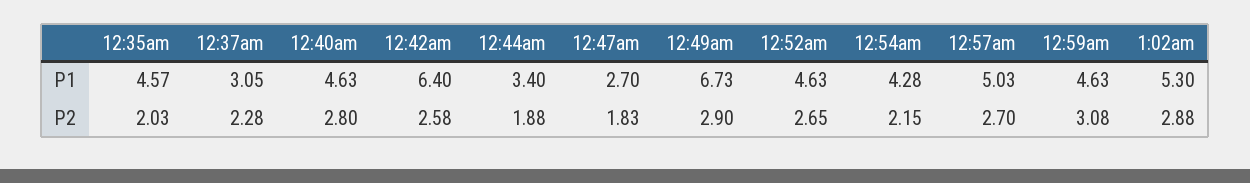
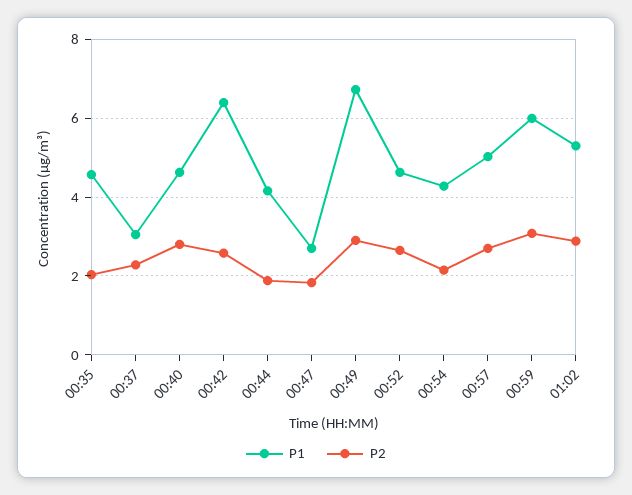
P1, 12:44am: 3.4 -> 4.2
P1, 12:59am: 4.63 -> 6

